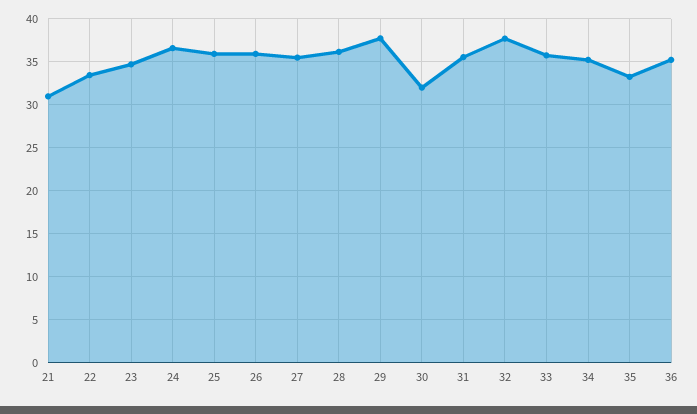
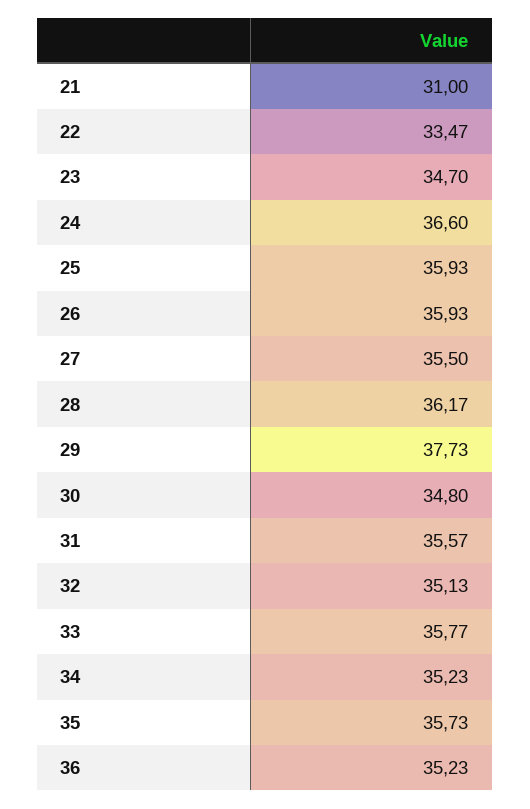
30: 32 -> 34.8
32: 38 -> 35.13
35: 33 -> 35.73

